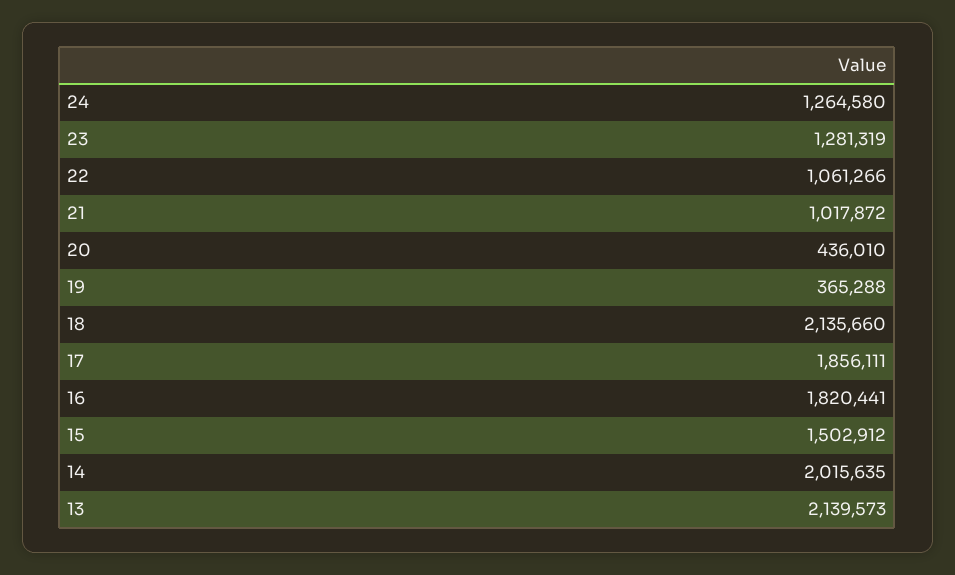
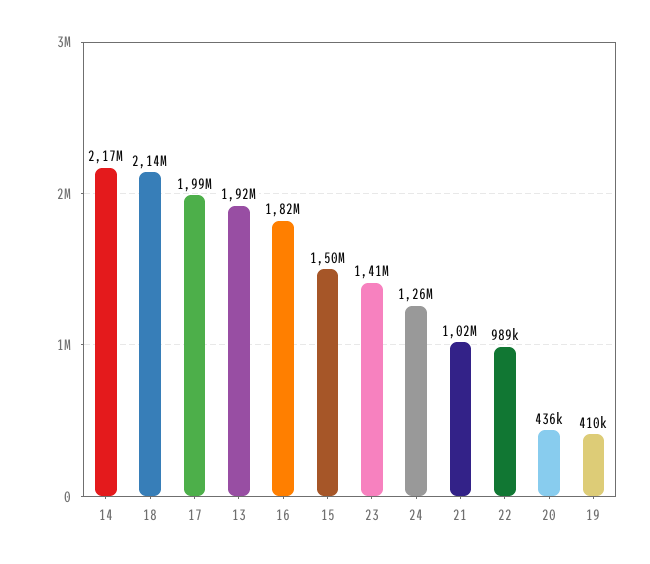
23: 1281319 -> 1410000
22: 1061266 -> 989000
19: 365288 -> 410000
17: 1856111 -> 1990000
14: 2015635 -> 2170000
13: 2139573 -> 1920000

